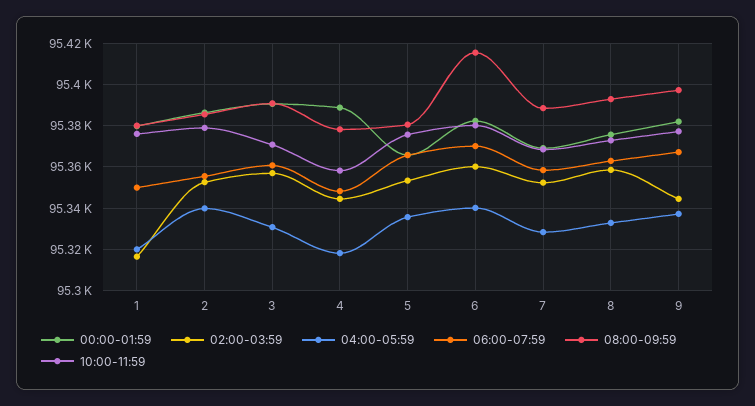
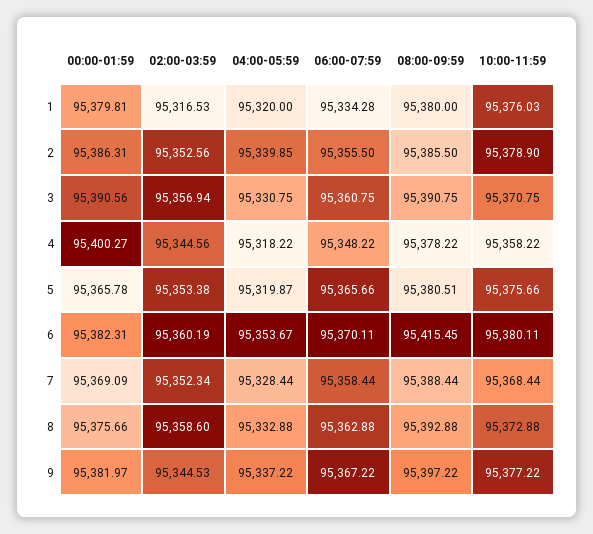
06:00-07:59, 1: 95350 -> 95334.28
00:00-01:59, 4: 95390 -> 95400.27
04:00-05:59, 5: 95335 -> 95319.87
04:00-05:59, 6: 95340 -> 95353.67

